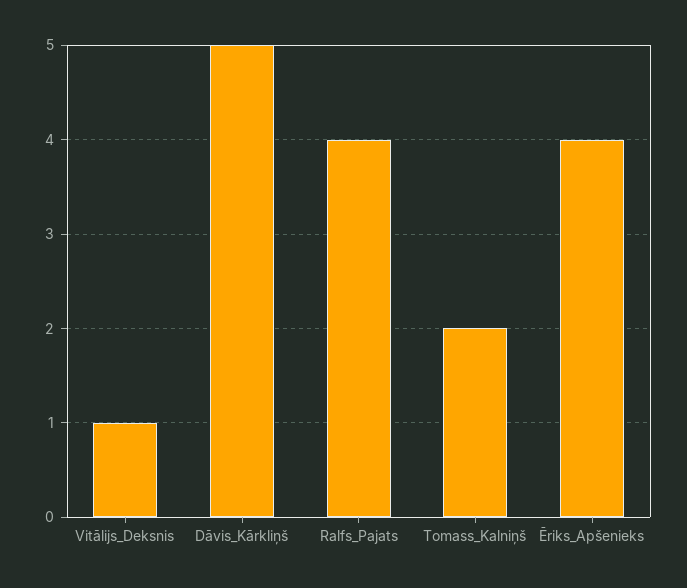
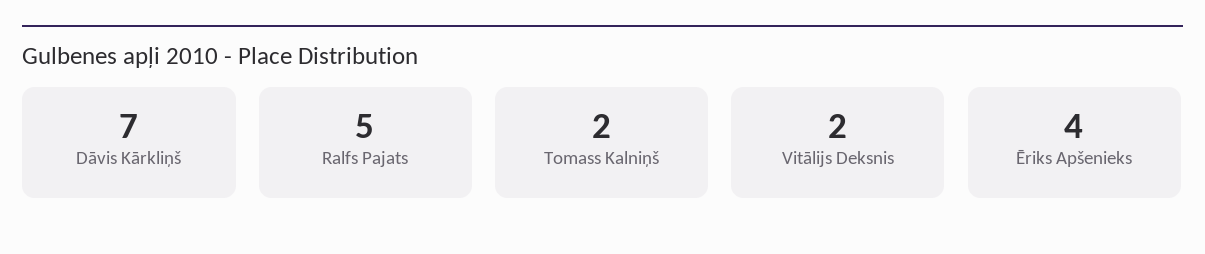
Vitālijs_Deksnis: 1 -> 2
Dāvis_Kārkliņš: 5 -> 7
Ralfs_Pajats: 4 -> 5

